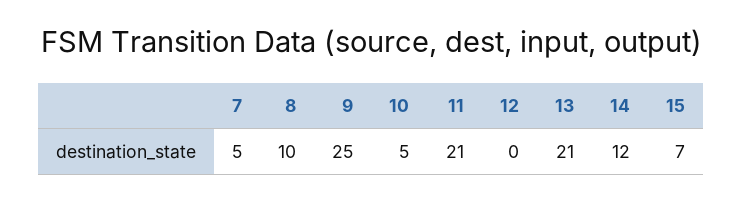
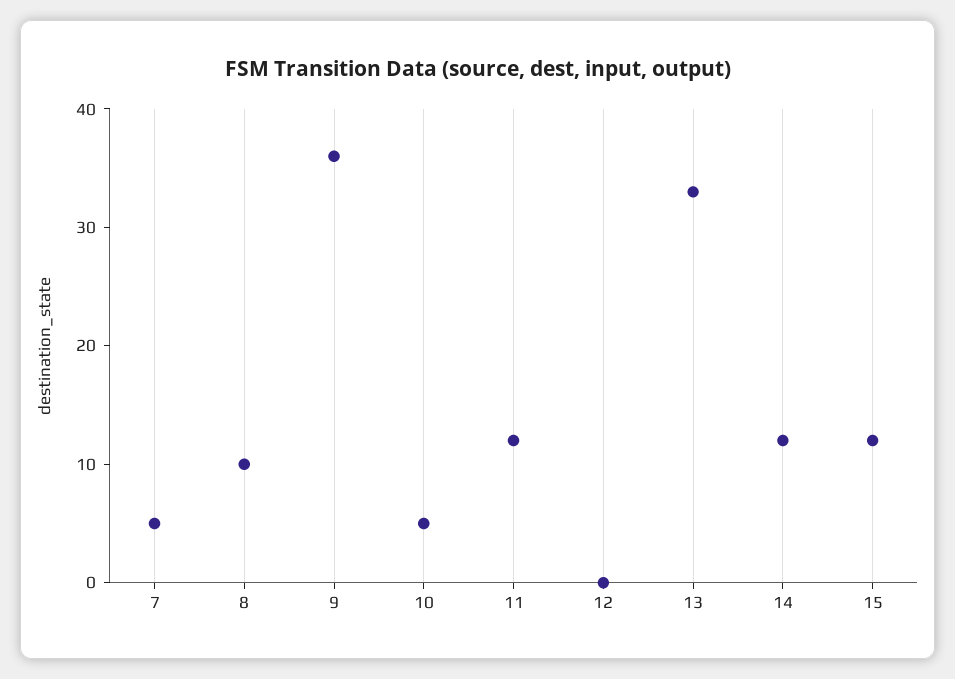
9: 25 -> 36
11: 21 -> 12
13: 21 -> 33
15: 7 -> 12

